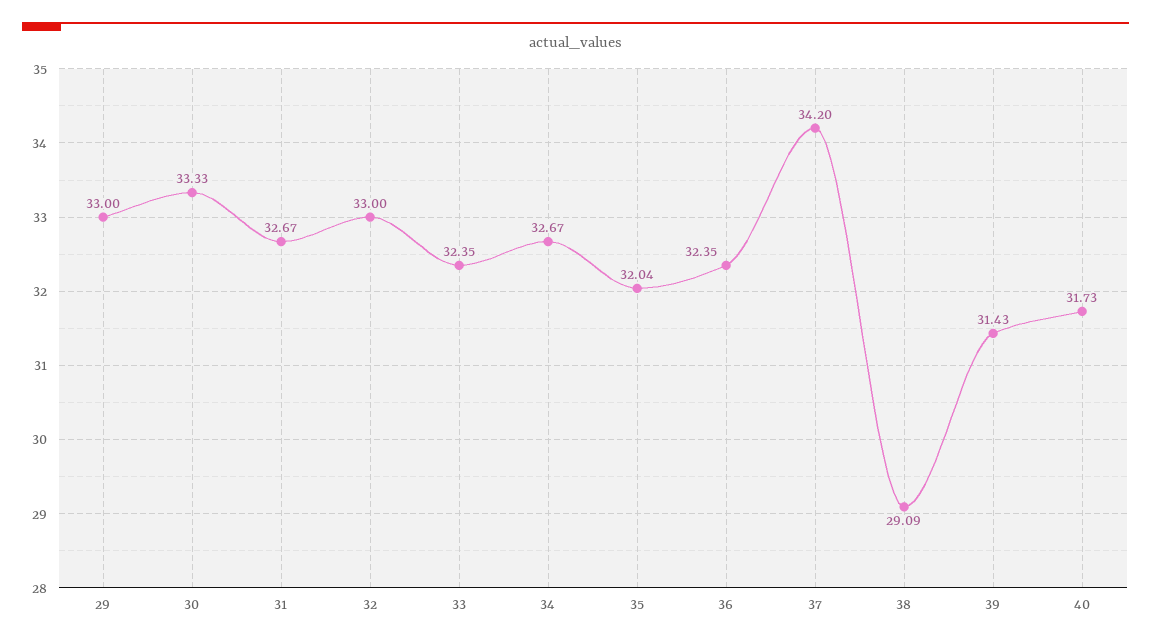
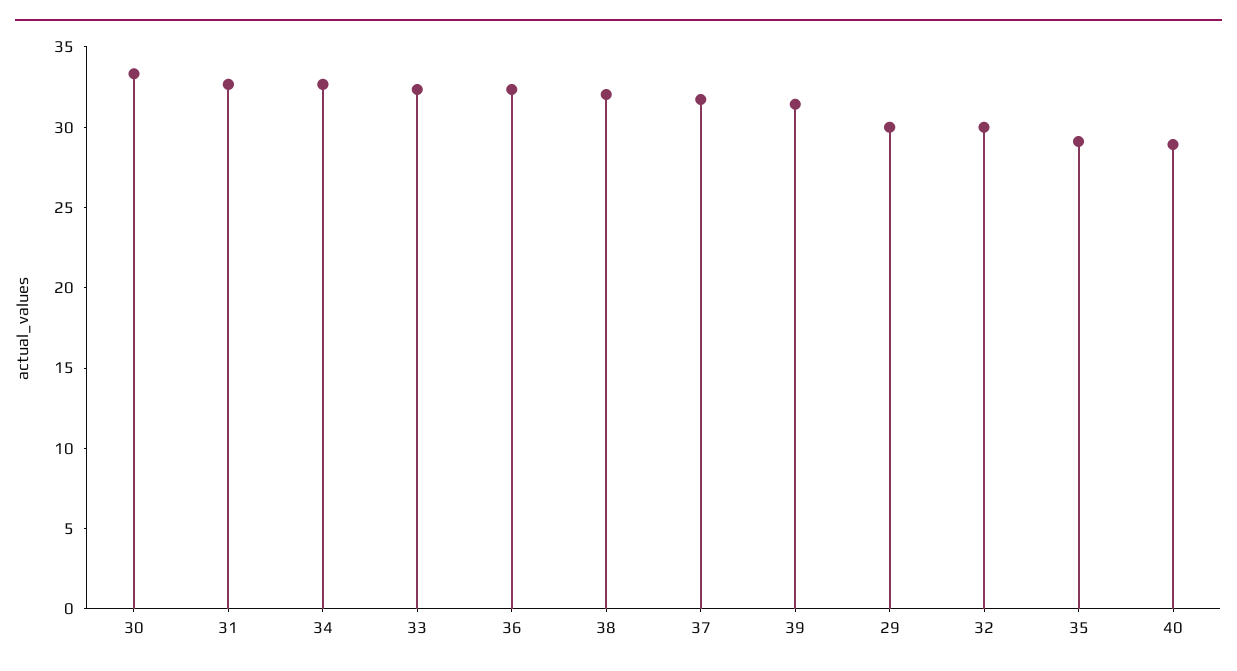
29: 33 -> 30
32: 33 -> 30
35: 32.04 -> 29
37: 34.2 -> 32
38: 29.09 -> 32
40: 31.73 -> 29

